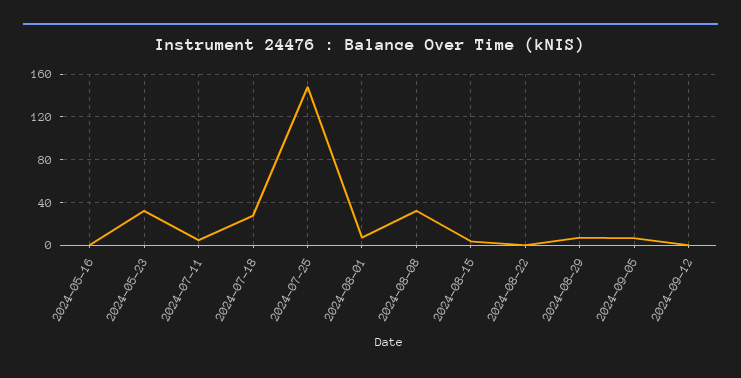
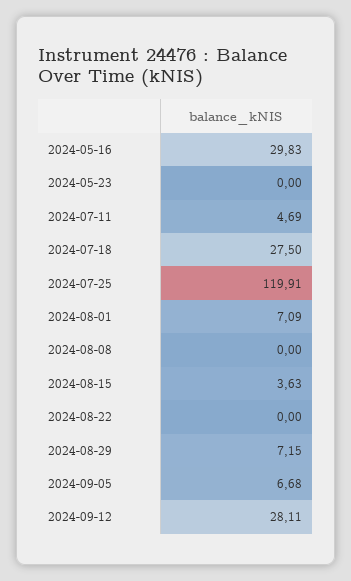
2024-05-16: 0 -> 29.83
2024-05-23: 30 -> 0
2024-07-25: 150 -> 119.91
2024-08-08: 30 -> 0
2024-09-12: 0 -> 28.11

